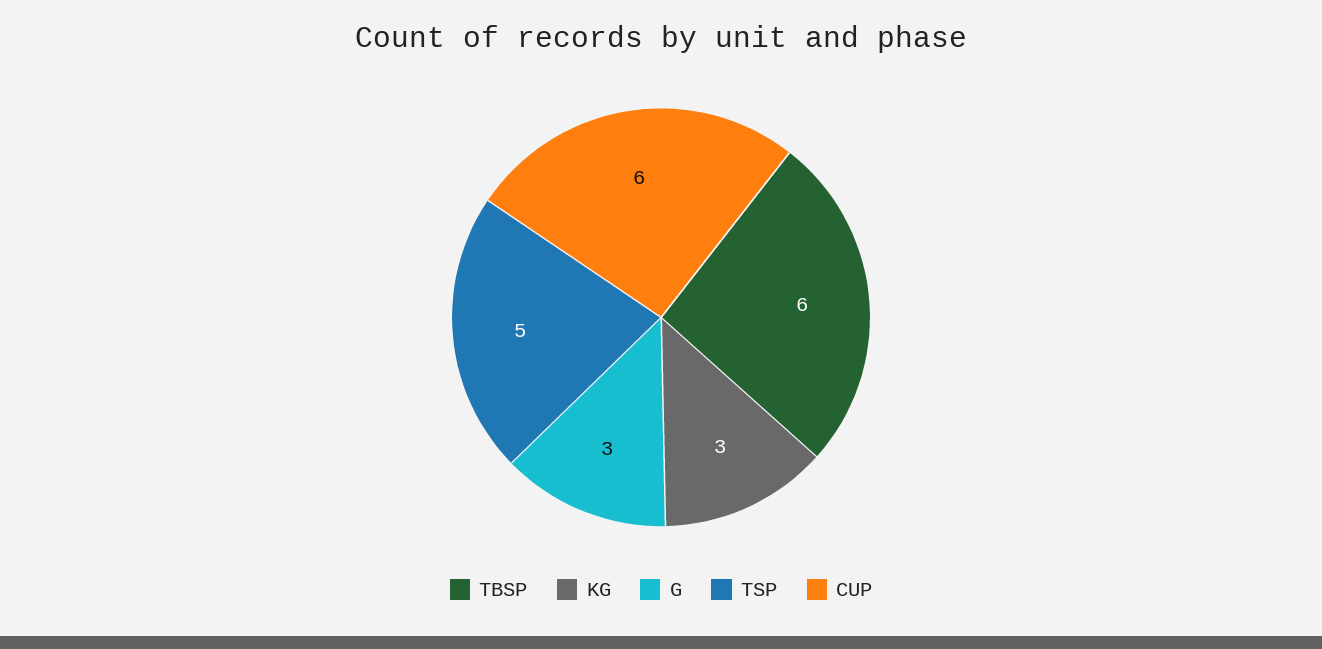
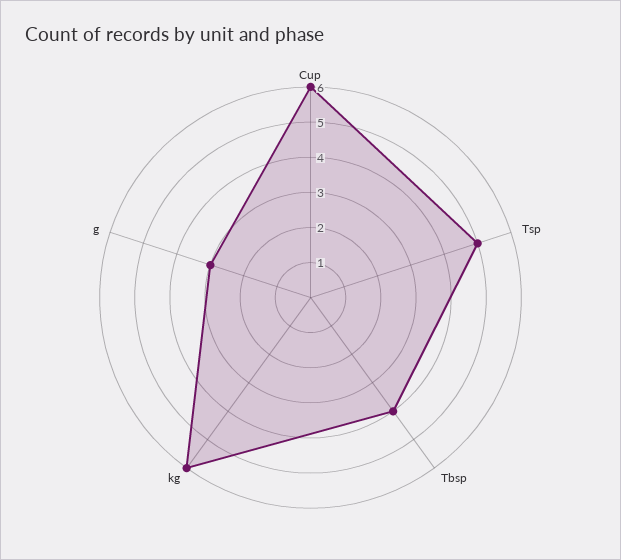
TBSP: 6 -> 4
KG: 3 -> 6

